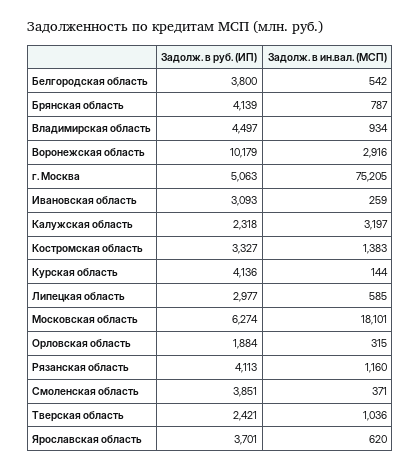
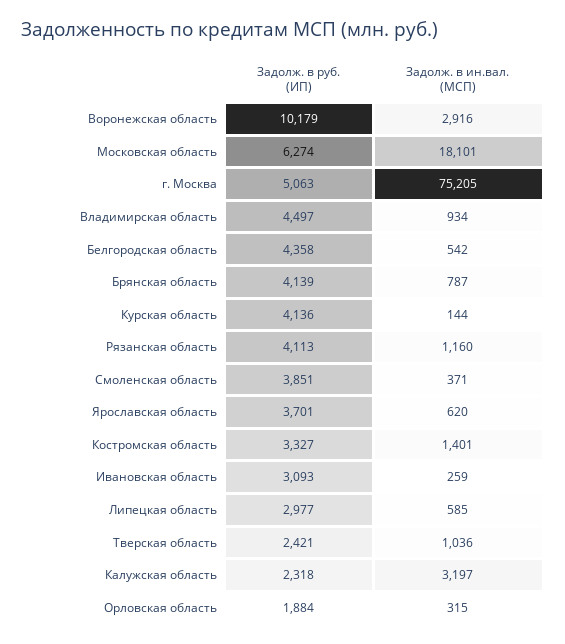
Задолж. в руб. (ИП), Белгородская область: 3800 -> 4358
Задолж. в ин.вал. (МСП), Костромская область: 1383 -> 1401

